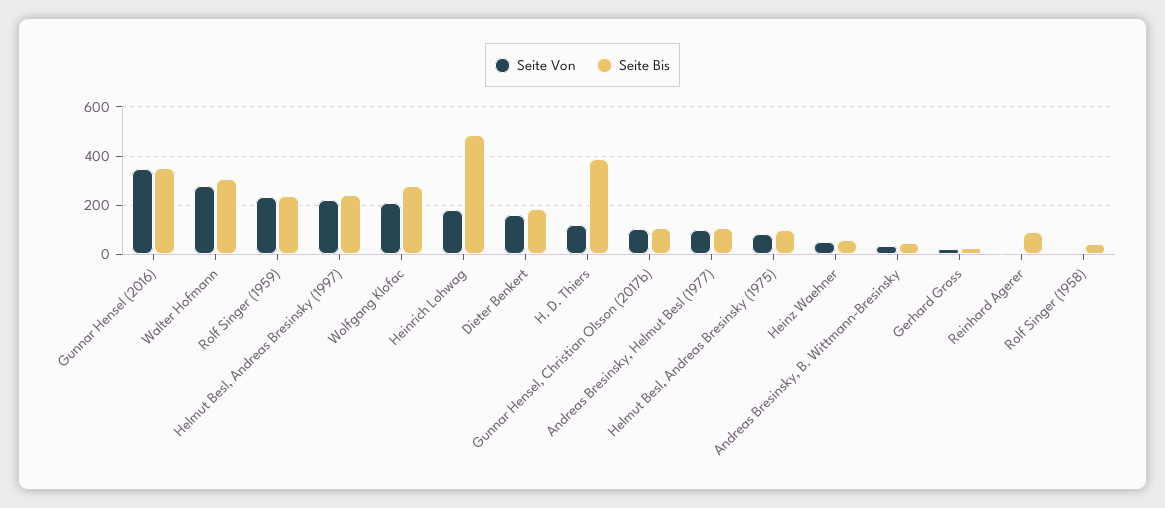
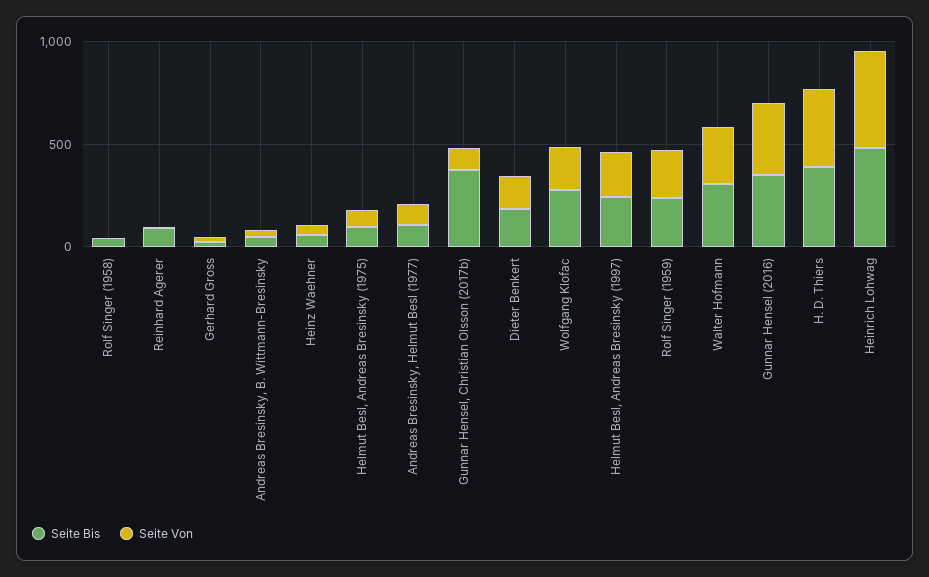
Seite Von, Heinrich Lohwag: 175 -> 500
Seite Von, H. D. Thiers: 125 -> 400
Seite Bis, Gunnar Hensel, Christian Olsson (2017b): 100 -> 400

